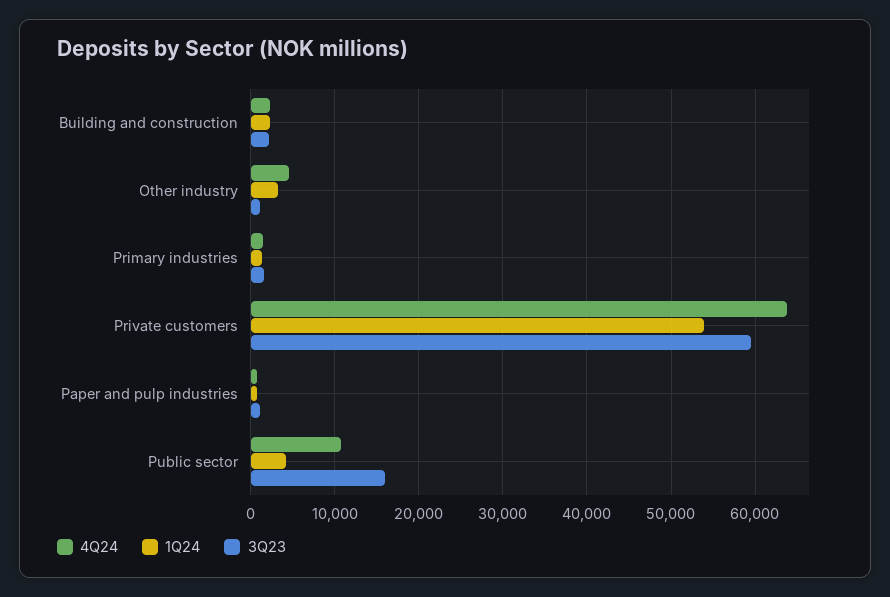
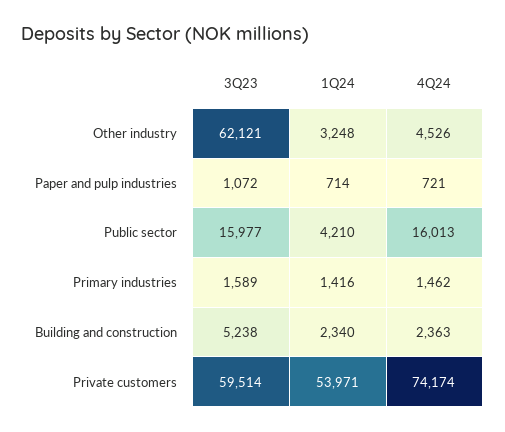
3Q23, Building and construction: 2000 -> 5238
3Q23, Other industry: 1000 -> 62121
4Q24, Private customers: 64000 -> 74174
4Q24, Public sector: 11000 -> 16013

